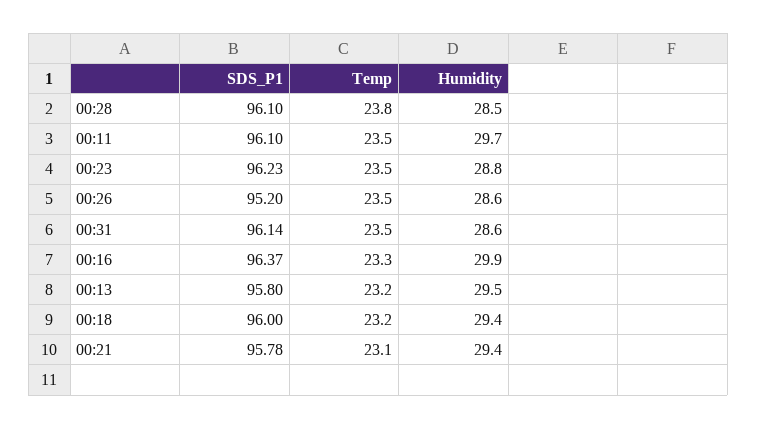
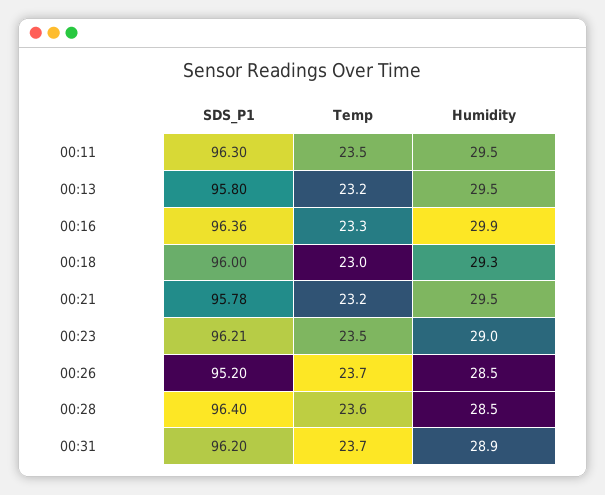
SDS_P1, 00:28: 96.1 -> 96.4
Temp, 00:28: 23.8 -> 23.6
SDS_P1, 00:11: 96.1 -> 96.3
Humidity, 00:11: 29.7 -> 29.5
SDS_P1, 00:23: 96.23 -> 96.21
Humidity, 00:23: 28.8 -> 29
Temp, 00:26: 23.5 -> 23.7
Humidity, 00:26: 28.6 -> 28.5
SDS_P1, 00:31: 96.14 -> 96.2
Temp, 00:31: 23.5 -> 23.7
Humidity, 00:31: 28.6 -> 28.9
SDS_P1, 00:16: 96.37 -> 96.36
Temp, 00:18: 23.2 -> 23
Humidity, 00:18: 29.4 -> 29.3
Temp, 00:21: 23.1 -> 23.2
Humidity, 00:21: 29.4 -> 29.5

